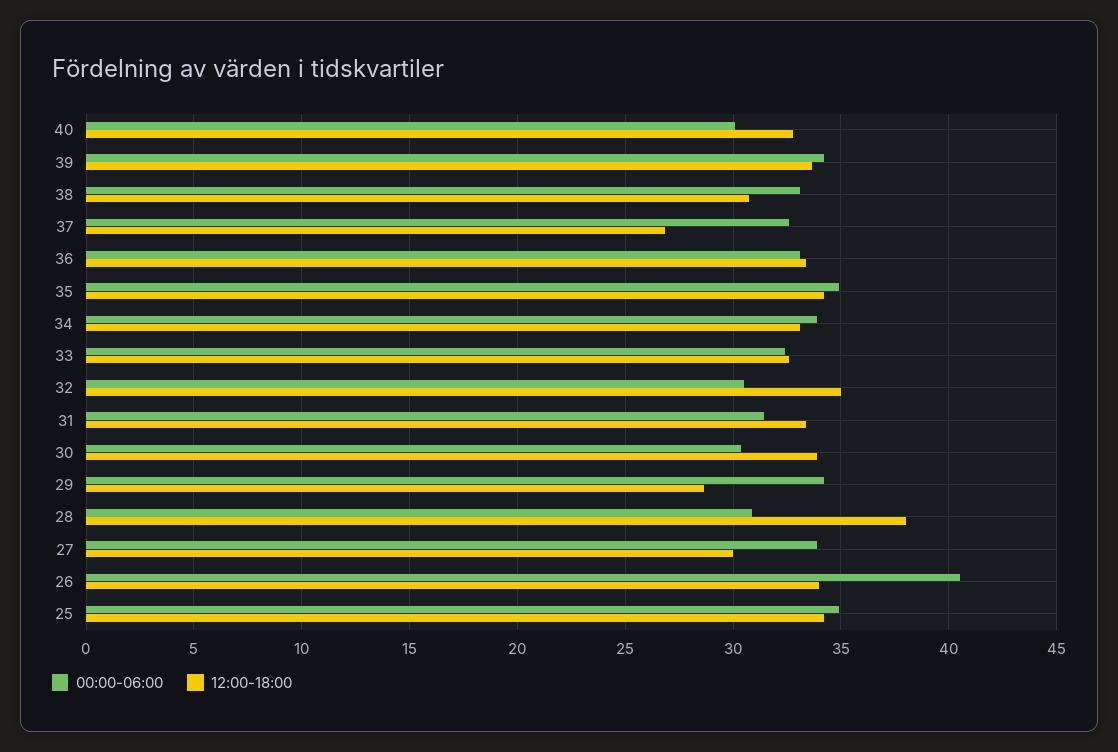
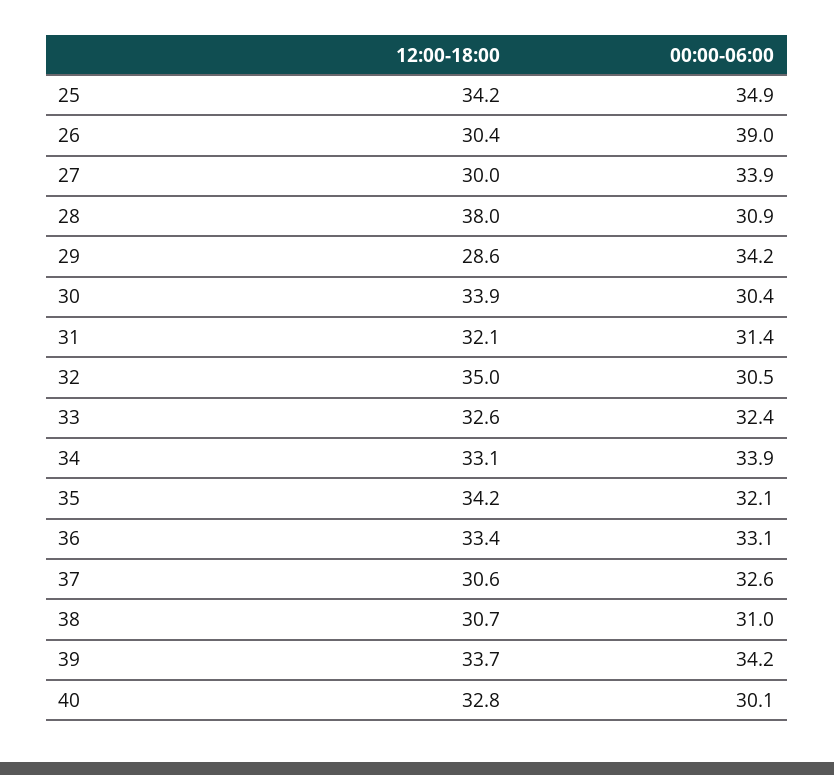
00:00-06:00, 38: 33 -> 31
12:00-18:00, 37: 27 -> 30.6
00:00-06:00, 35: 35 -> 32.1
12:00-18:00, 31: 33.5 -> 32.1
00:00-06:00, 26: 40.5 -> 39
12:00-18:00, 26: 34 -> 30.4

